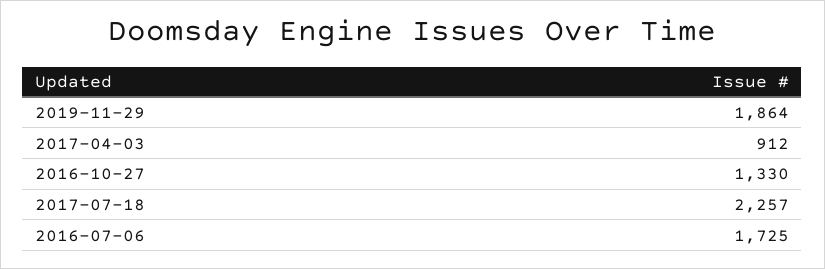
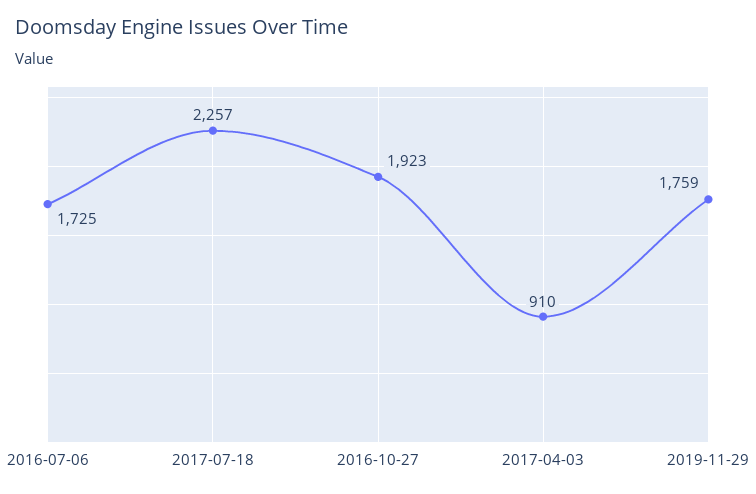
2019-11-29: 1864 -> 1759
2017-04-03: 912 -> 910
2016-10-27: 1330 -> 1923

